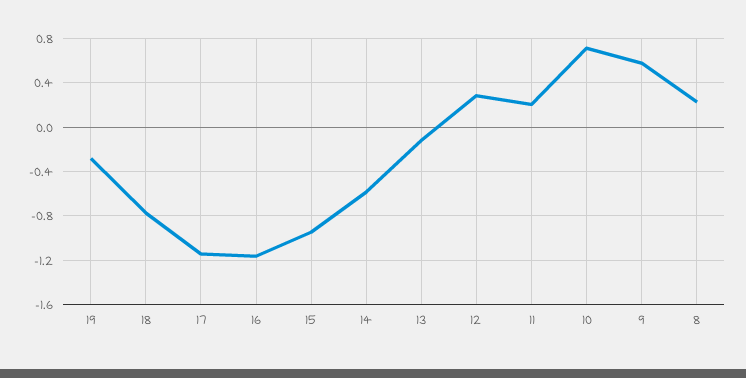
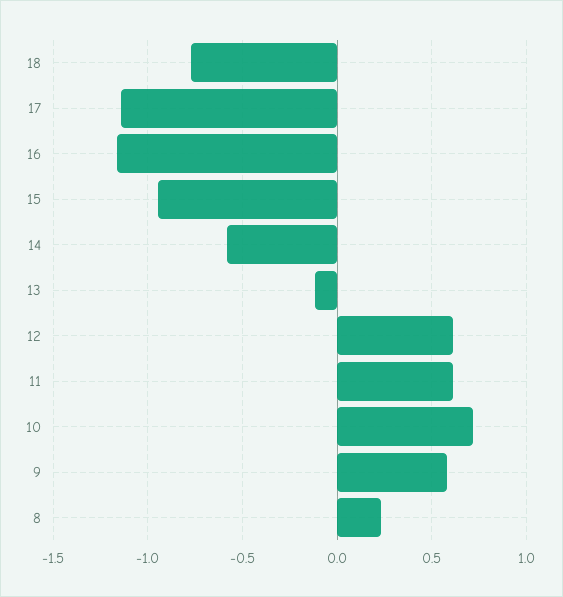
19: -0.3 -> none
12: 0.3 -> 0.6
11: 0.2 -> 0.6

